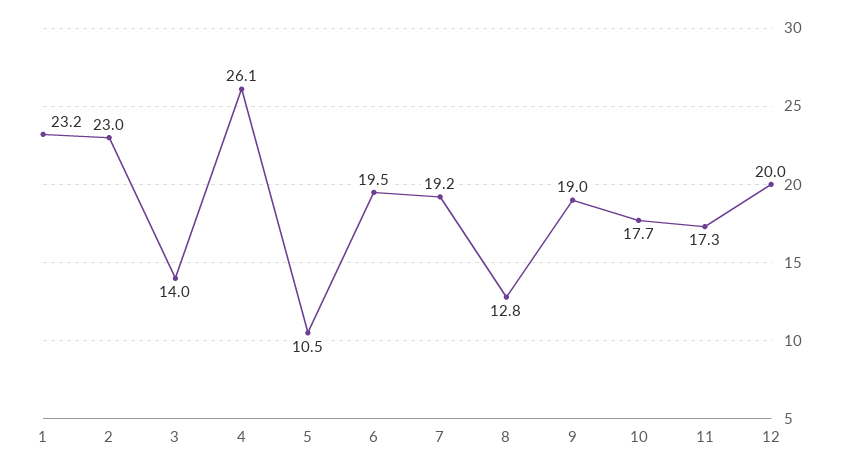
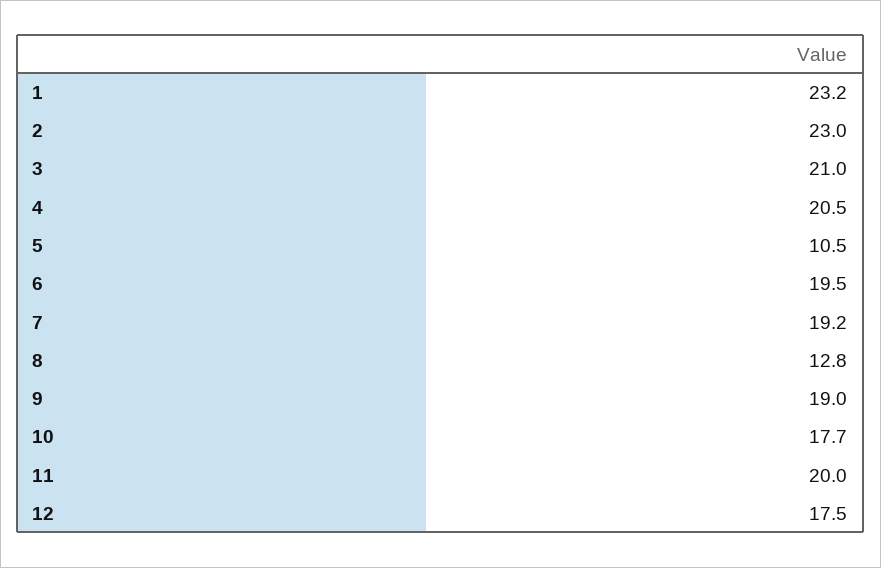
3: 14 -> 21
4: 26.1 -> 20.5
11: 17.3 -> 20
12: 20 -> 17.5

